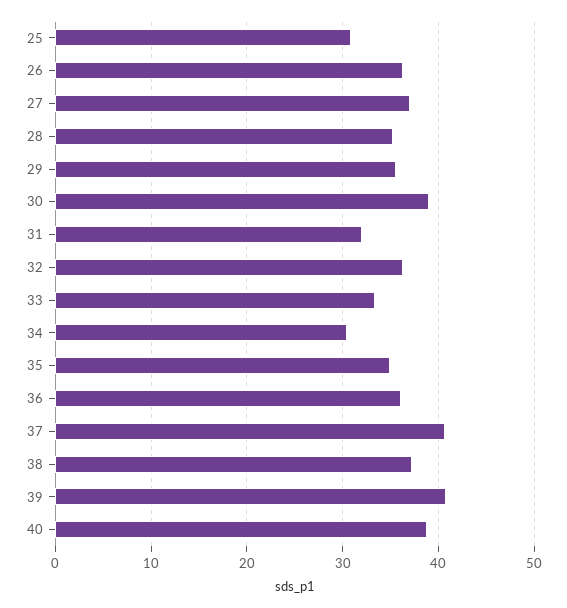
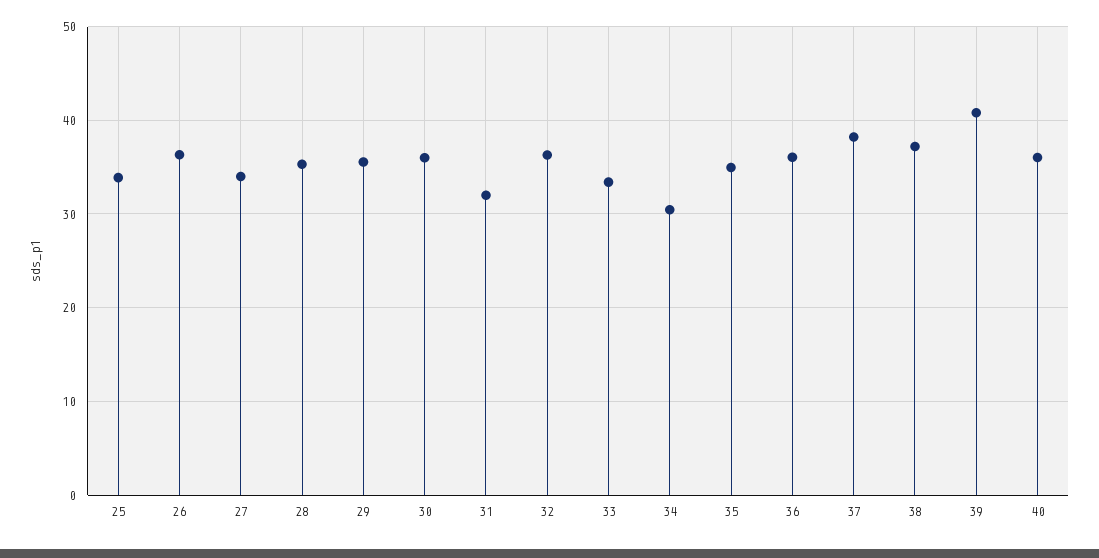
25: 31 -> 34
27: 37 -> 34
30: 39 -> 36
37: 41 -> 38
40: 39 -> 36

